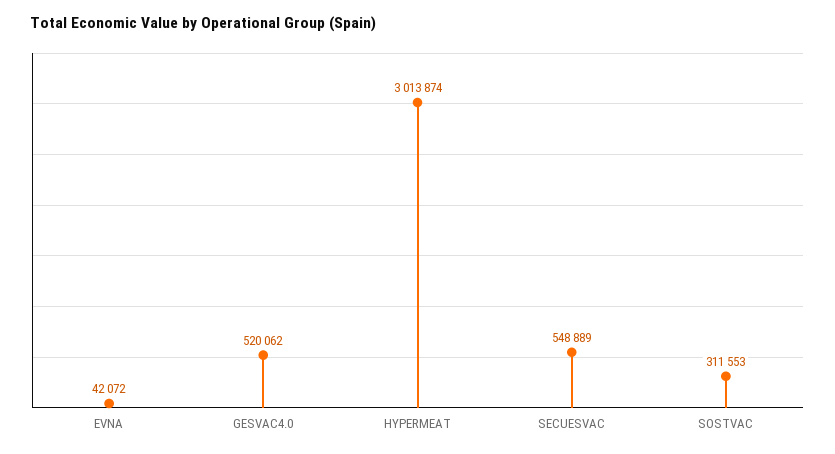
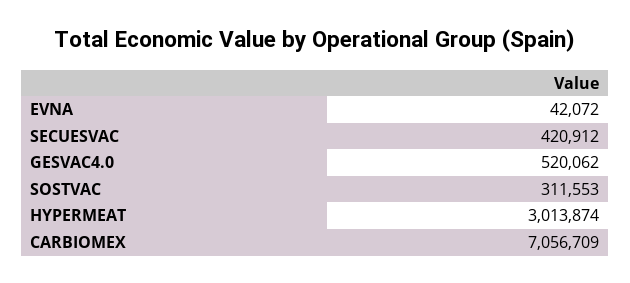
SECUESVAC: 548889 -> 420912
CARBIOMEX: none -> 7056709

